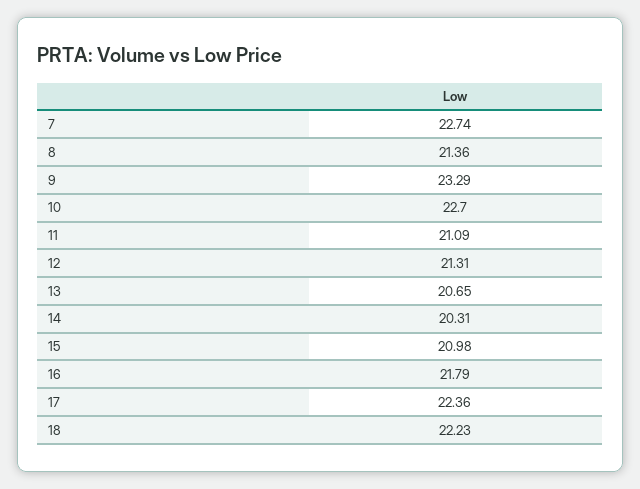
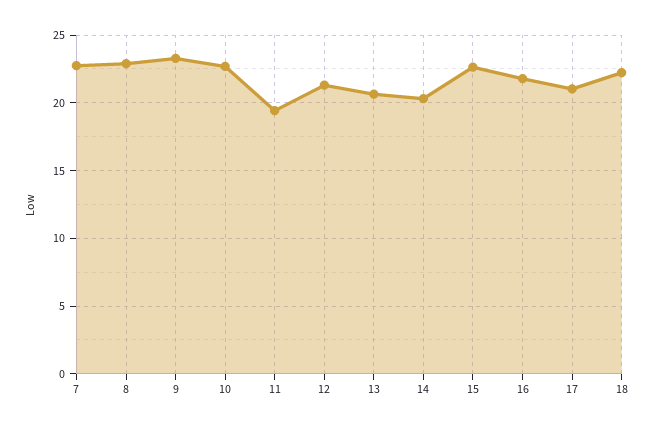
8: 21.36 -> 23
11: 21.09 -> 19.5
15: 20.98 -> 22.5
17: 22.36 -> 21

